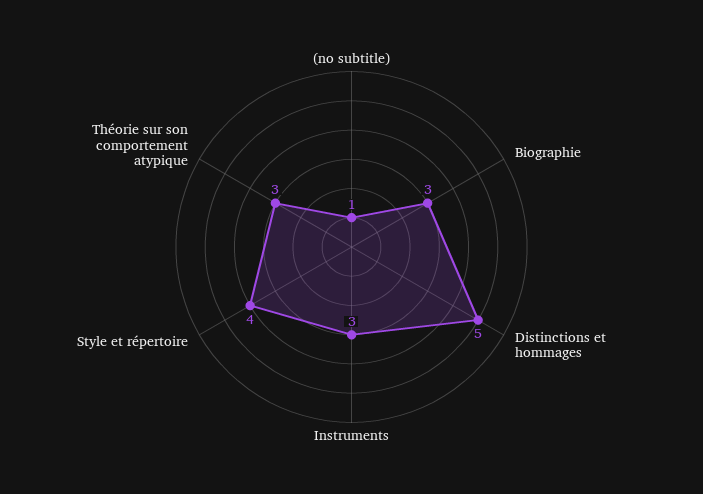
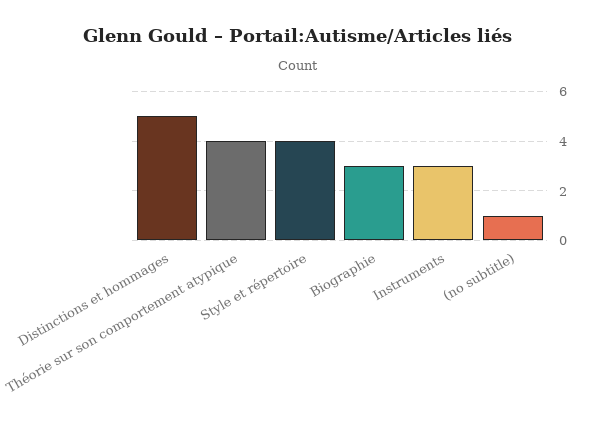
Théorie sur son comportement atypique: 3 -> 4

